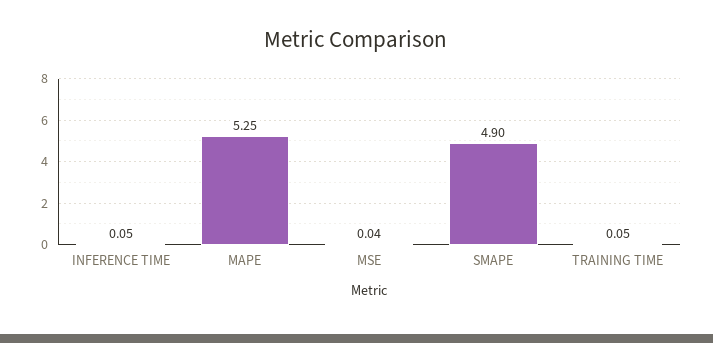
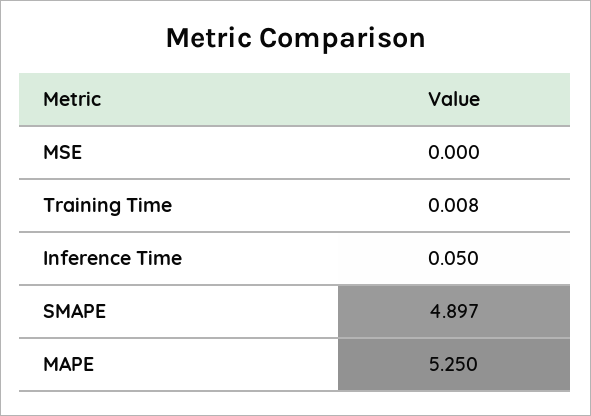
MSE: 0.04 -> 0
TRAINING TIME: 0.05 -> 0.008

